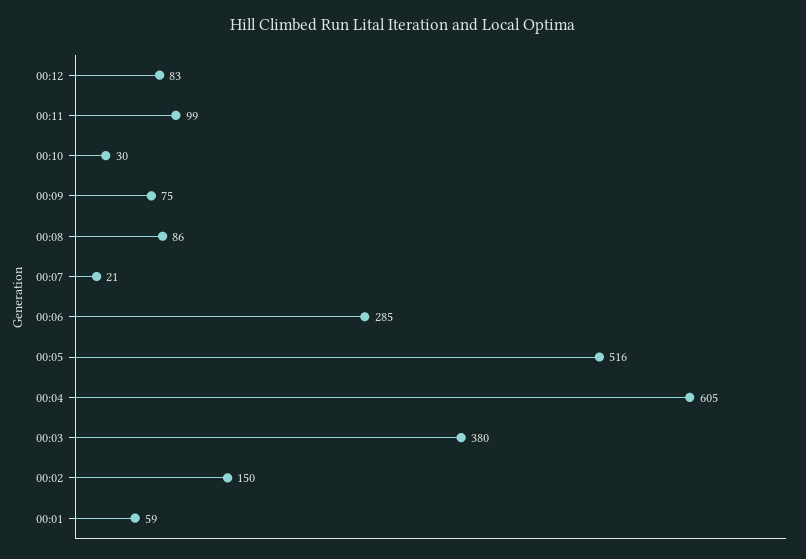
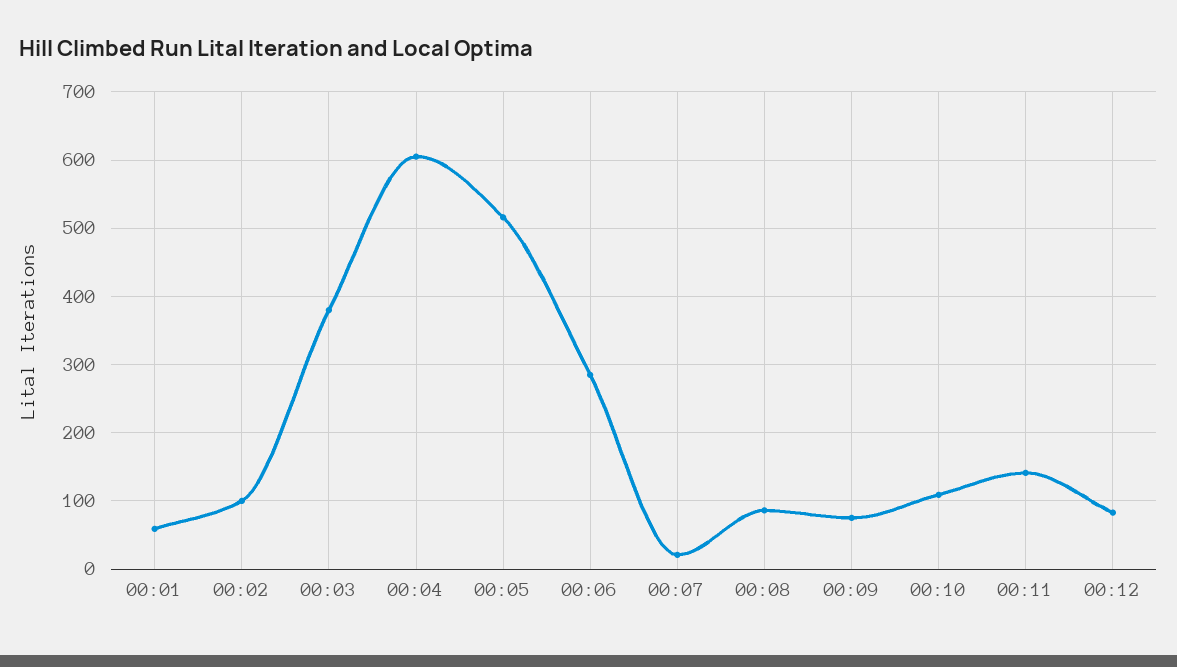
00:11: 99 -> 140
00:10: 30 -> 110
00:02: 150 -> 100

